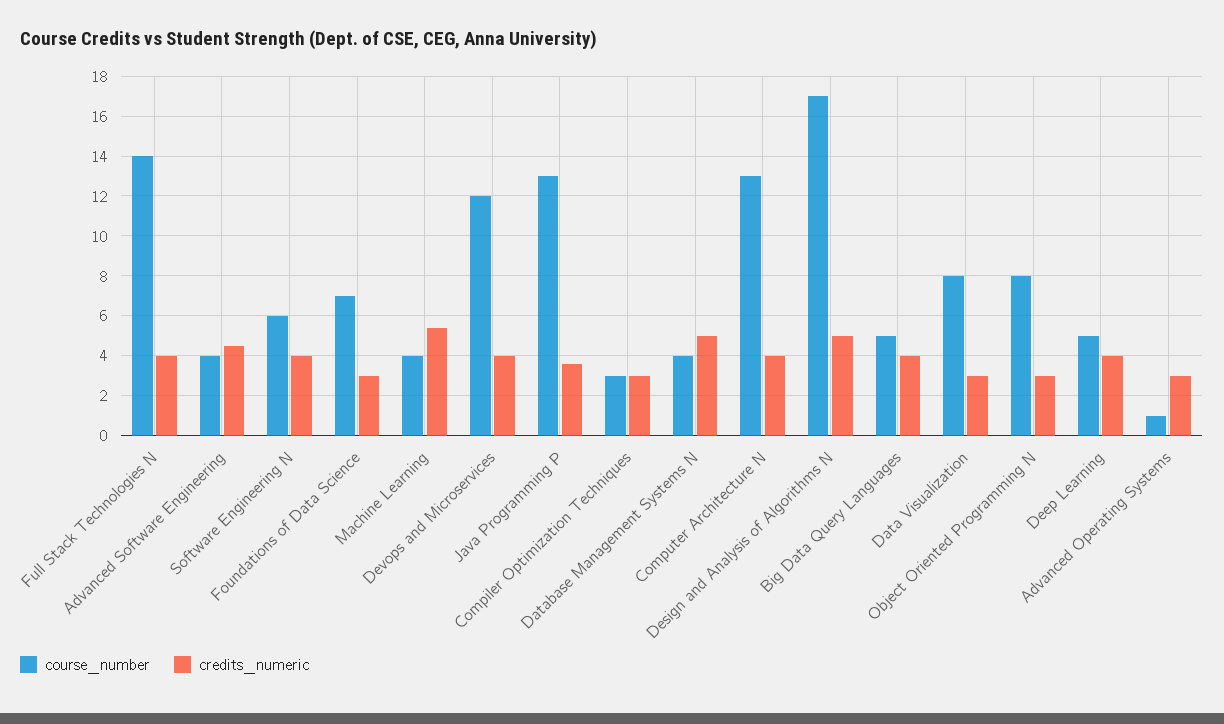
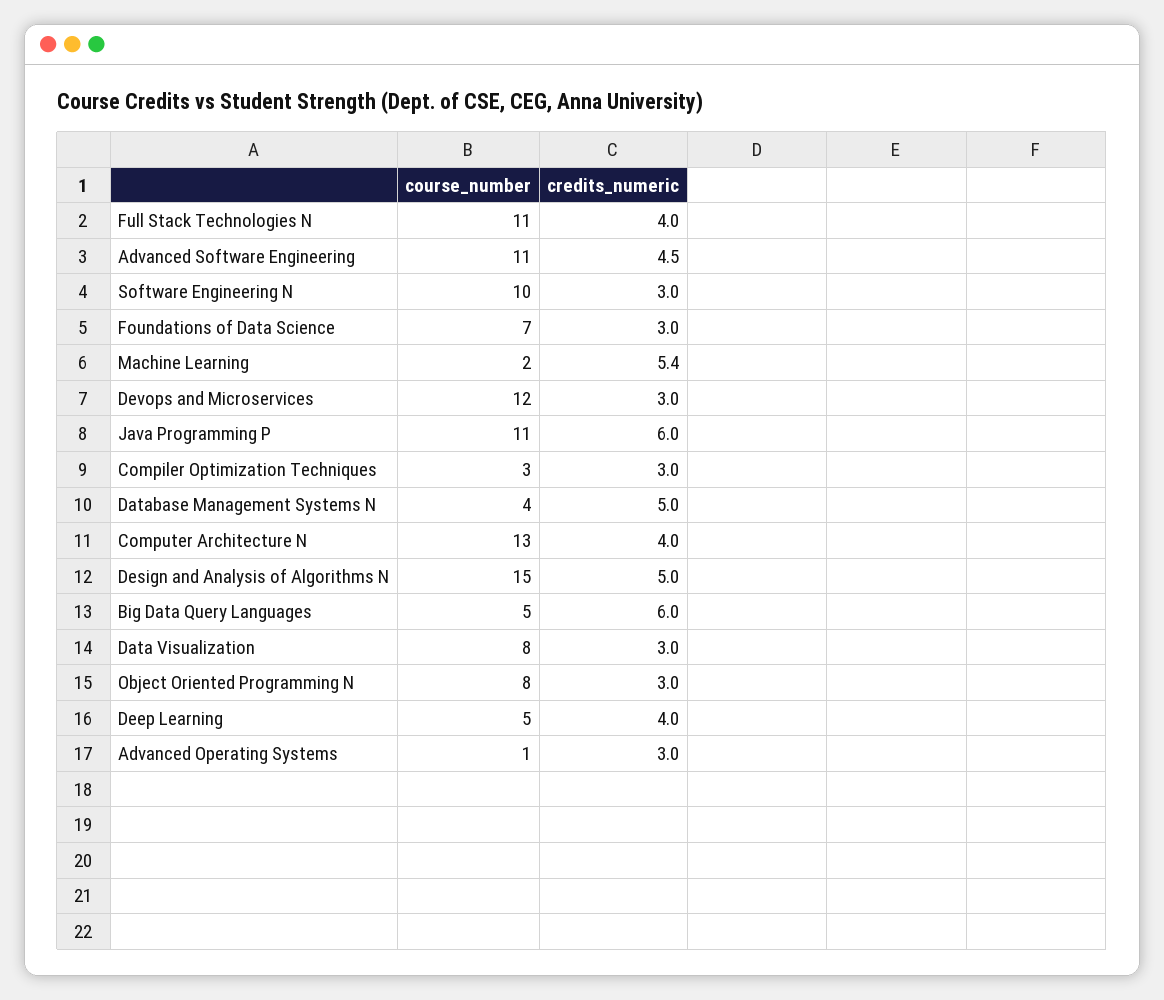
course_number, Full Stack Technologies N: 14 -> 11
course_number, Advanced Software Engineering: 4 -> 11
course_number, Software Engineering N: 6 -> 10
credits_numeric, Software Engineering N: 4 -> 3
course_number, Machine Learning: 4 -> 2
credits_numeric, Devops and Microservices: 4 -> 3
course_number, Java Programming P: 13 -> 11
credits_numeric, Java Programming P: 3.5 -> 6
course_number, Design and Analysis of Algorithms N: 17 -> 15
credits_numeric, Big Data Query Languages: 4 -> 6

